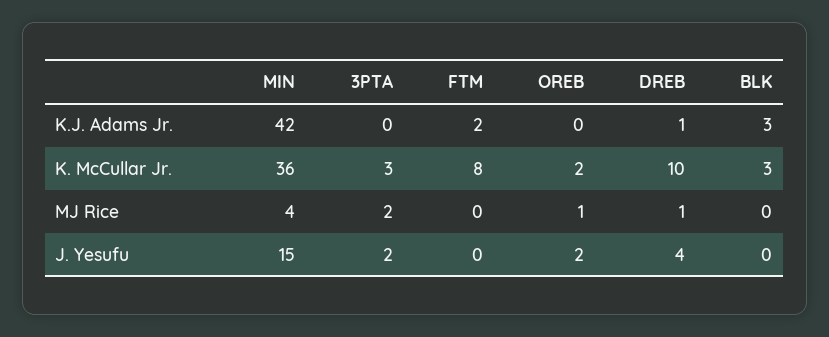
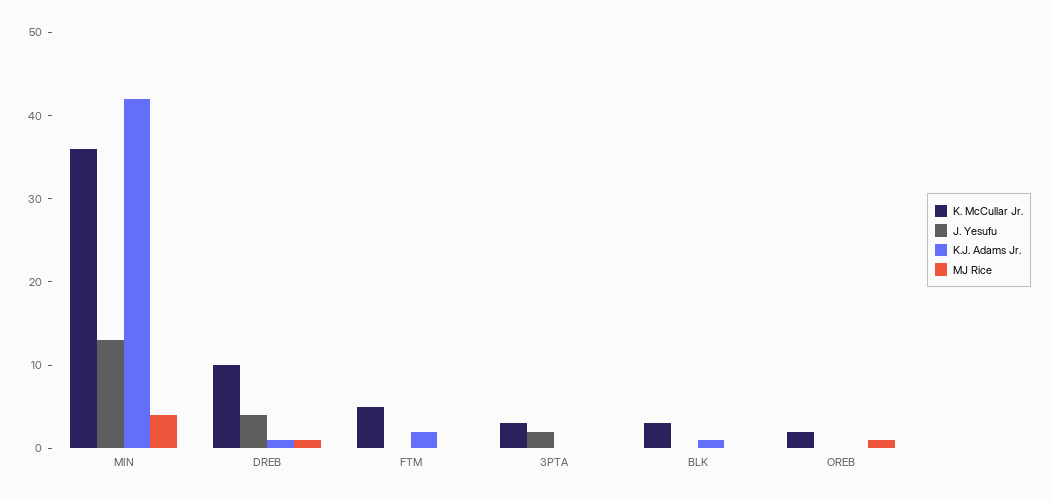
K.J. Adams Jr., BLK: 3 -> 1
K. McCullar Jr., FTM: 8 -> 5
MJ Rice, 3PTA: 2 -> 0
J. Yesufu, MIN: 15 -> 13
J. Yesufu, OREB: 2 -> 0

